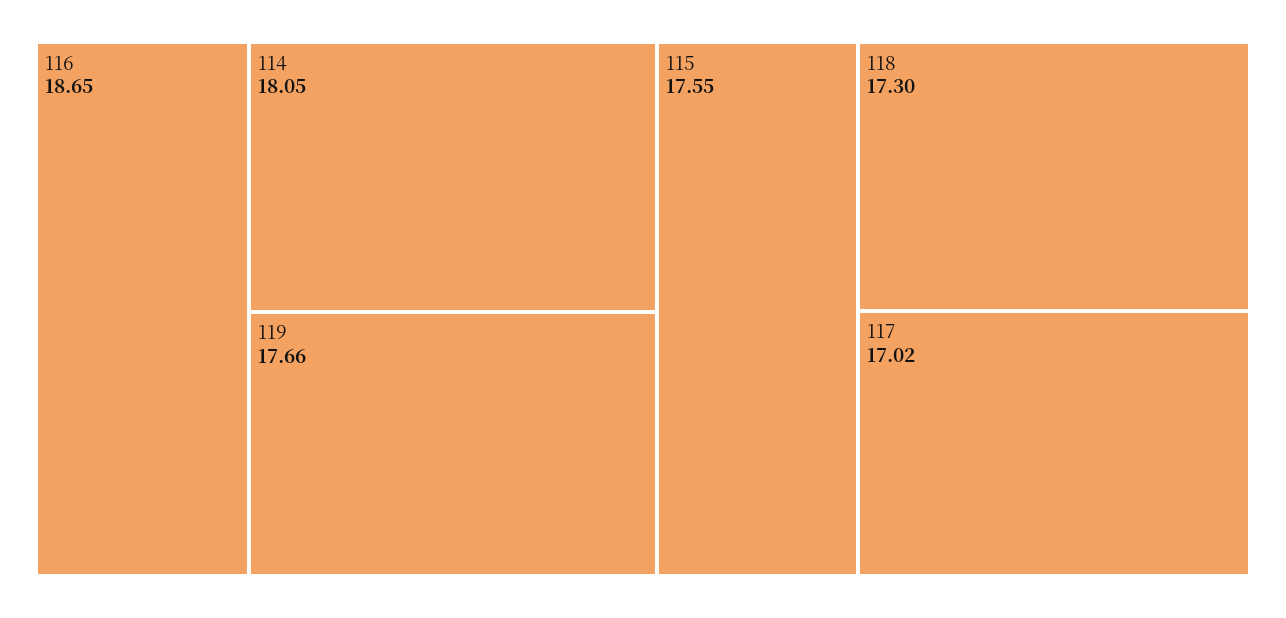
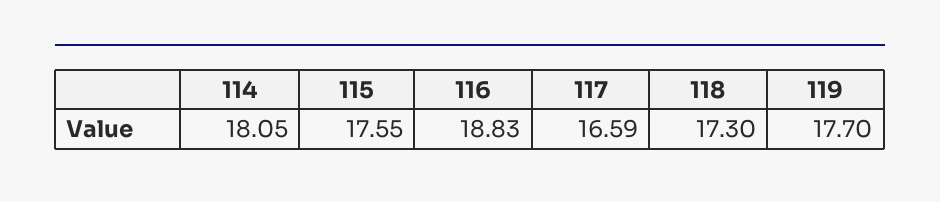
116: 18.65 -> 18.83
119: 17.66 -> 17.7
117: 17.02 -> 16.59

